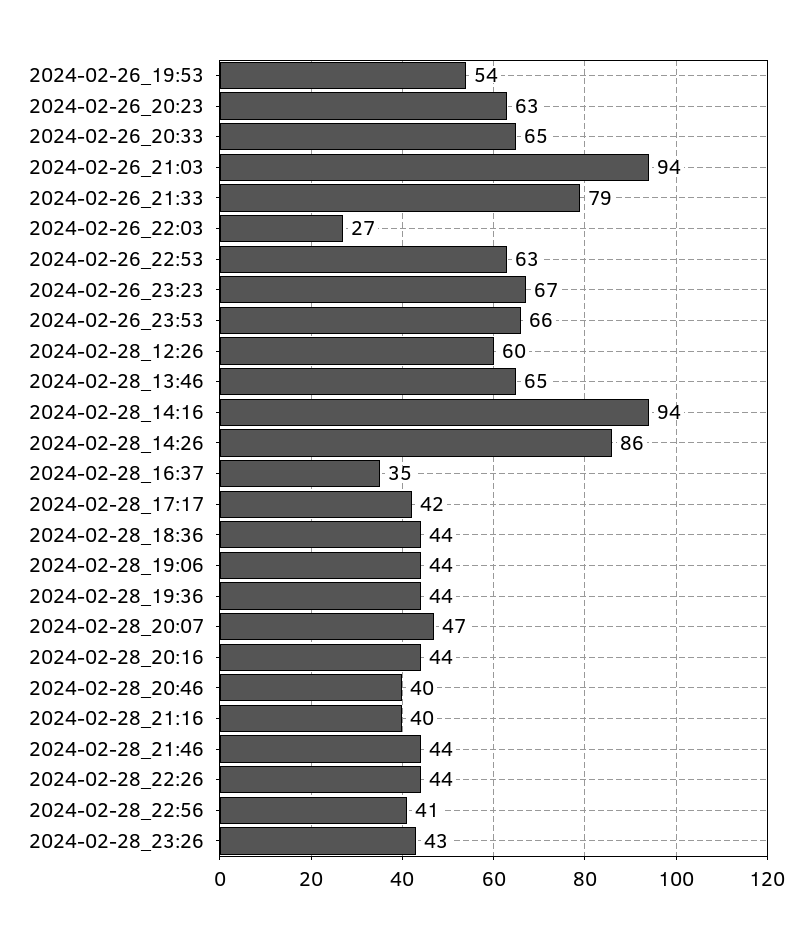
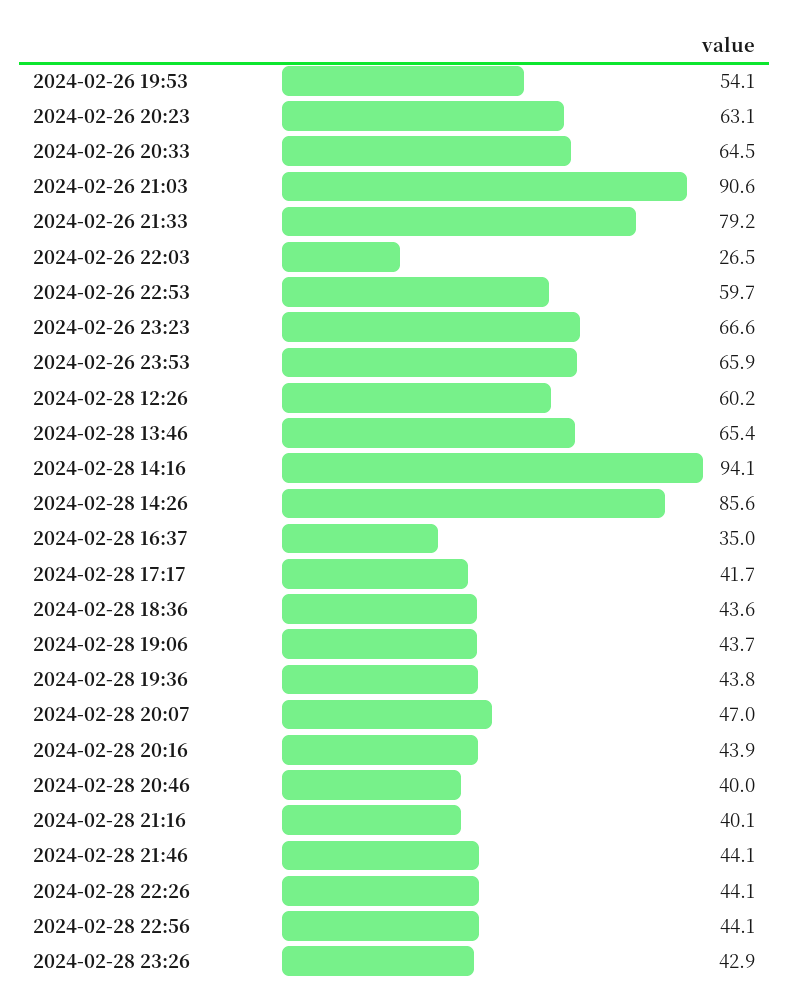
2024-02-26_21:03: 94 -> 90.6
2024-02-26_22:53: 63 -> 59.7
2024-02-28_22:56: 41 -> 44.1

